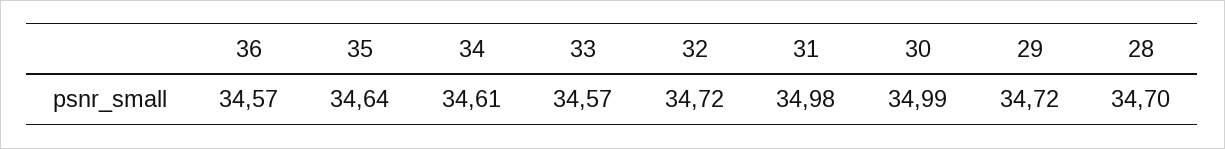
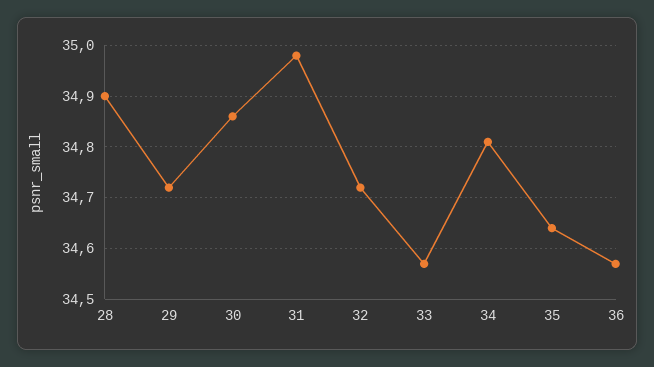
34: 34.61 -> 34.8
30: 34.99 -> 34.85
28: 34.7 -> 34.9

